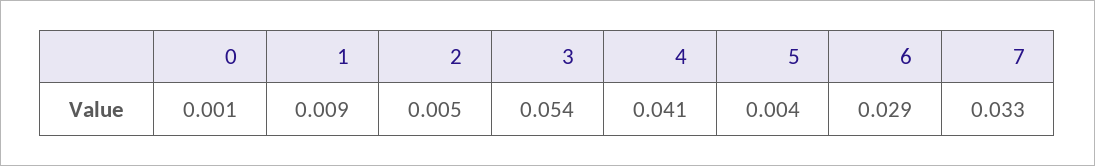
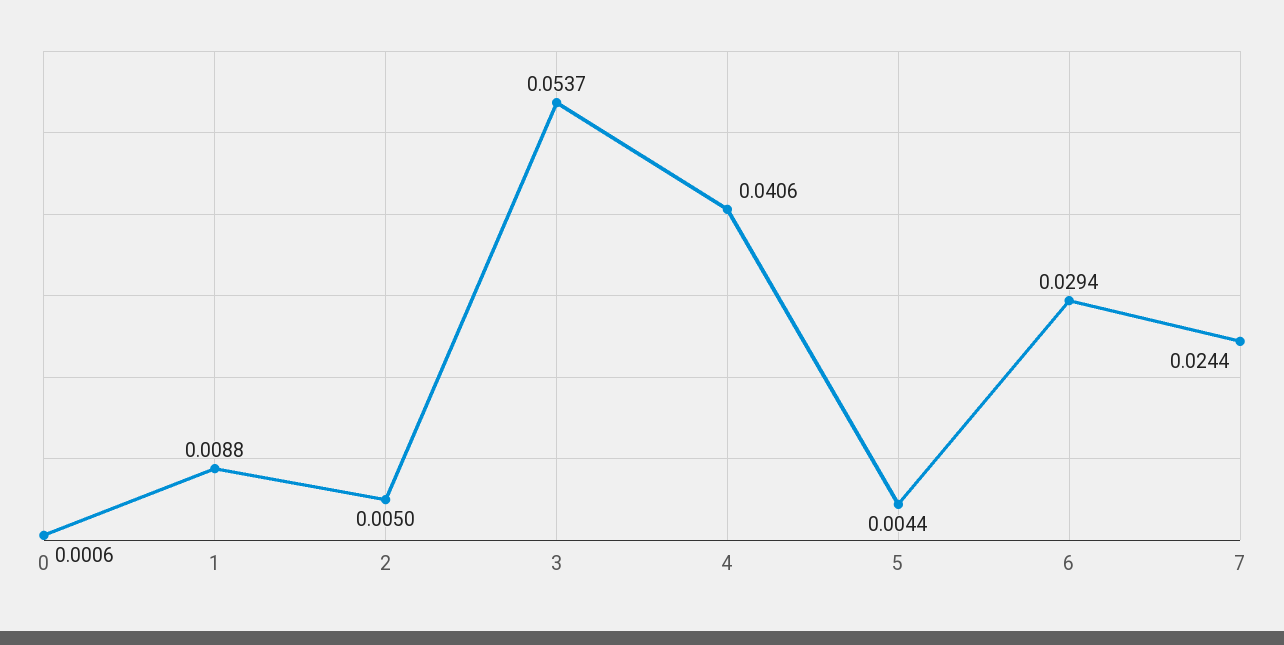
7: 0.033 -> 0.0244

